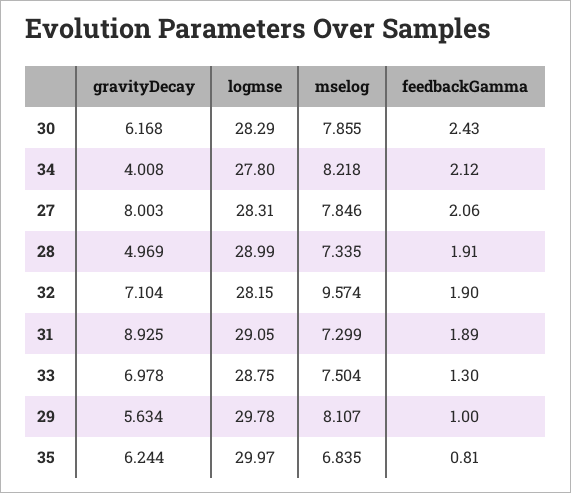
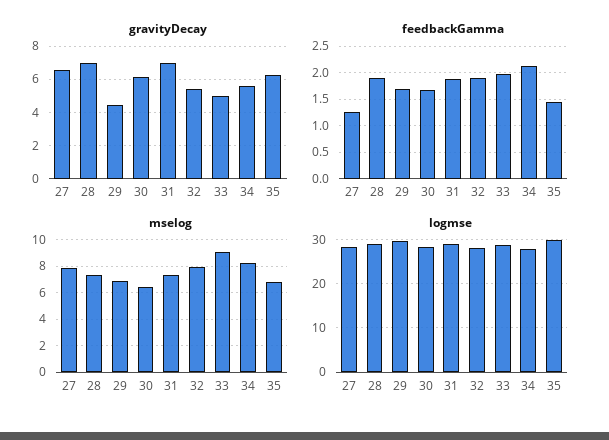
mselog, 30: 7.855 -> 6.5
feedbackGamma, 30: 2.43 -> 1.75
gravityDecay, 34: 4.008 -> 5.5
gravityDecay, 27: 8.003 -> 6.5
feedbackGamma, 27: 2.06 -> 1.25
gravityDecay, 28: 4.969 -> 7
gravityDecay, 32: 7.104 -> 5.5
mselog, 32: 9.574 -> 8
gravityDecay, 31: 8.925 -> 7
gravityDecay, 33: 6.978 -> 5
mselog, 33: 7.504 -> 9
feedbackGamma, 33: 1.3 -> 2
gravityDecay, 29: 5.634 -> 4.5
mselog, 29: 8.107 -> 7
feedbackGamma, 29: 1 -> 1.75
feedbackGamma, 35: 0.81 -> 1.5

